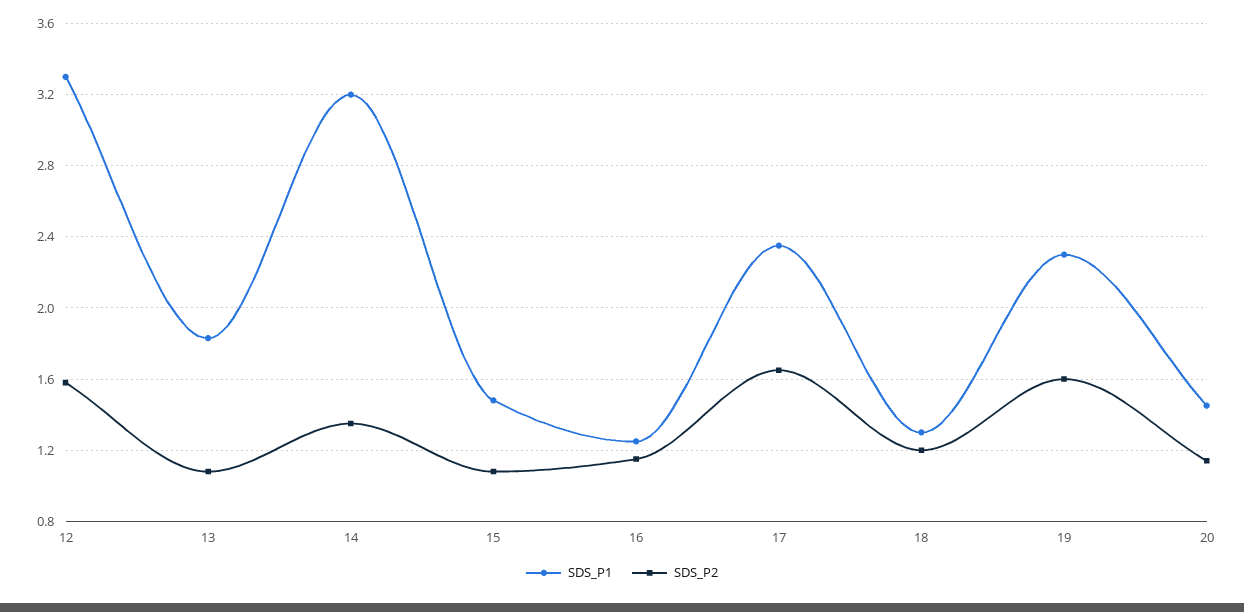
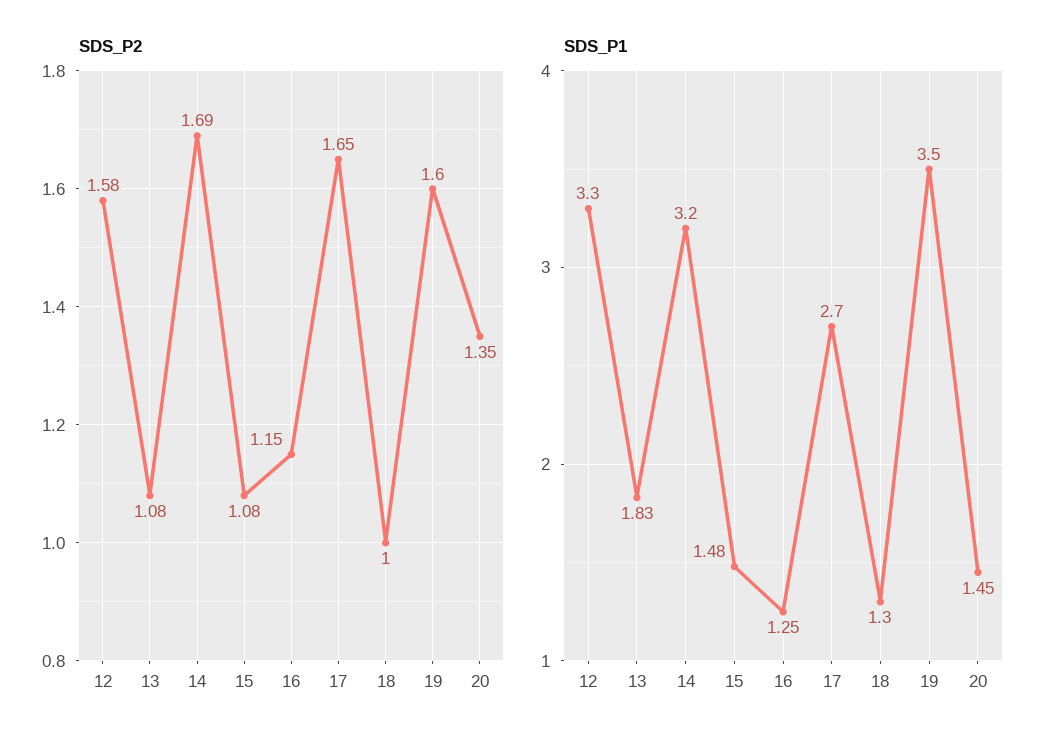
SDS_P2, 14: 1.35 -> 1.69
SDS_P1, 17: 2.35 -> 2.7
SDS_P2, 18: 1.2 -> 1
SDS_P1, 19: 2.3 -> 3.5
SDS_P2, 20: 1.15 -> 1.35

